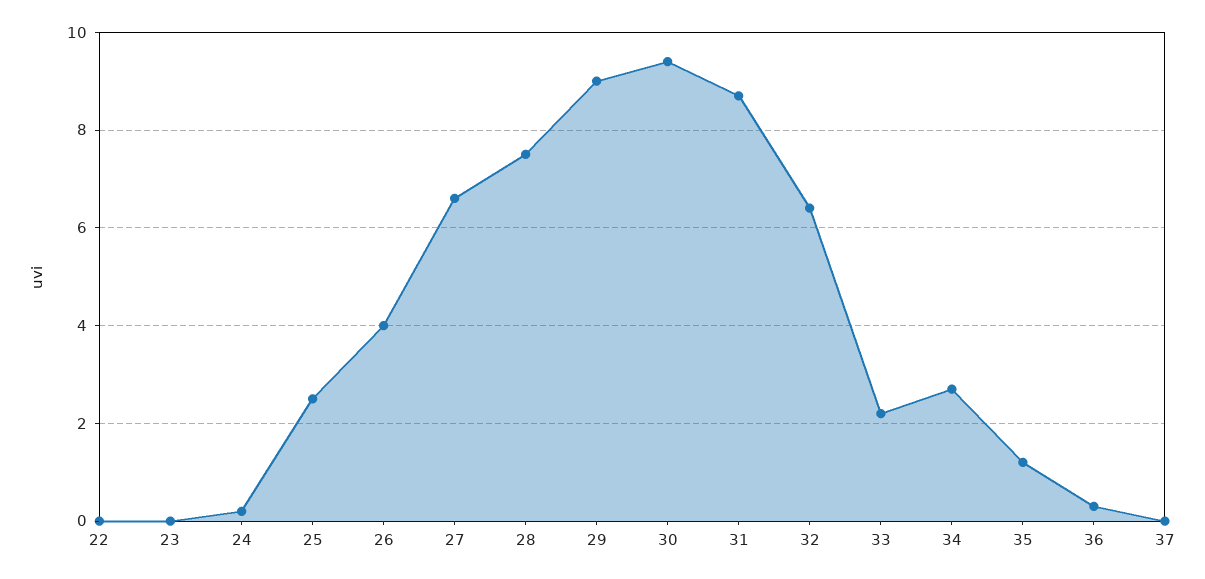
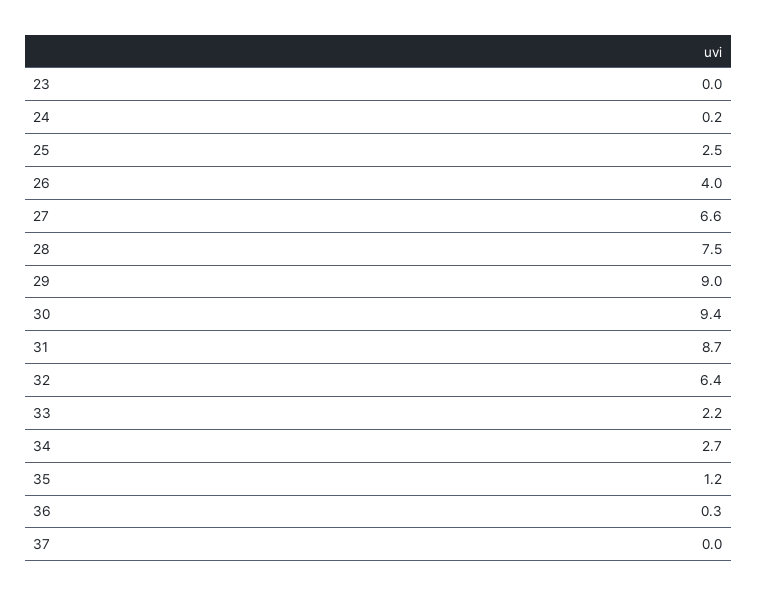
22: 0 -> none

